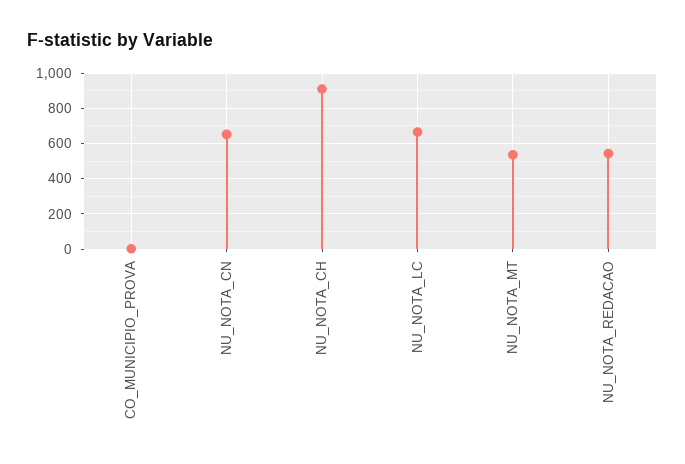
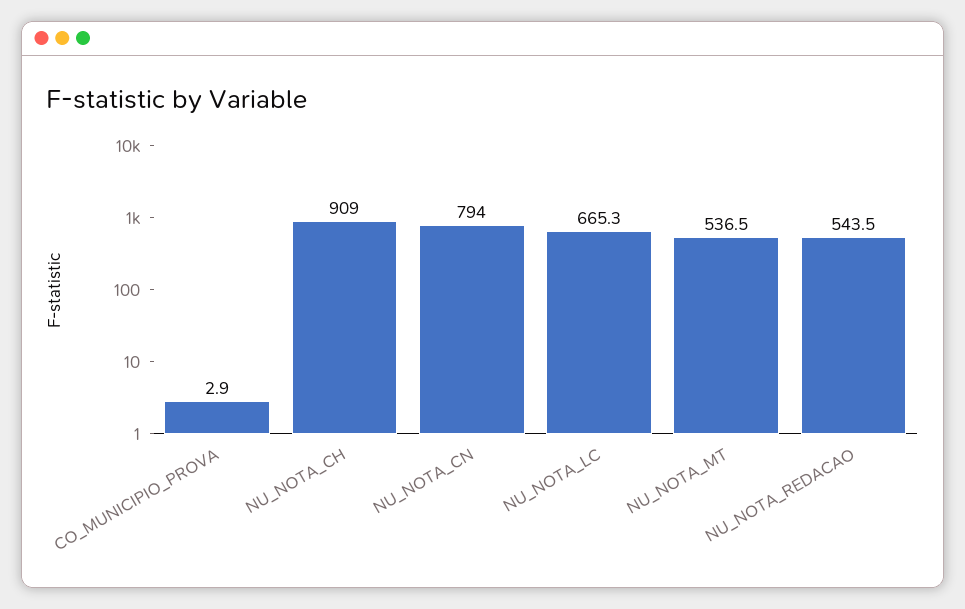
NU_NOTA_CN: 650 -> 794

